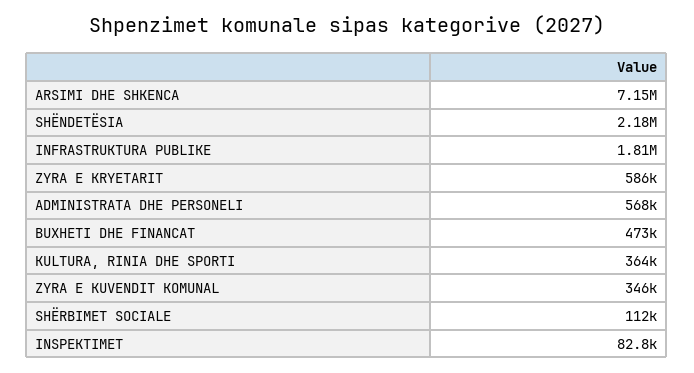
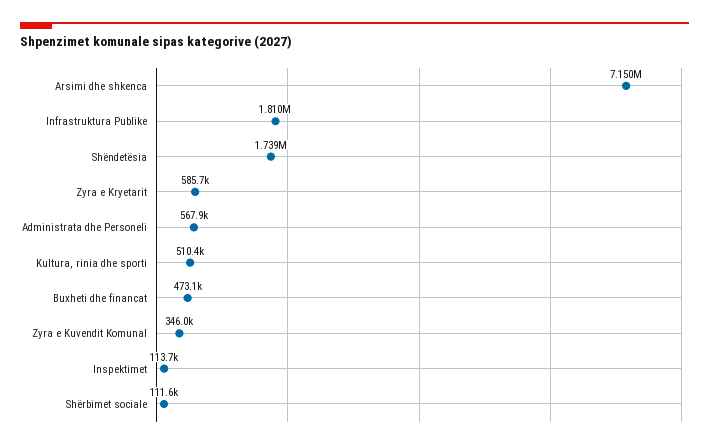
SHËNDETËSIA: 2180000 -> 1739000
KULTURA, RINIA DHE SPORTI: 364000 -> 510400
INSPEKTIMET: 82800 -> 113700

